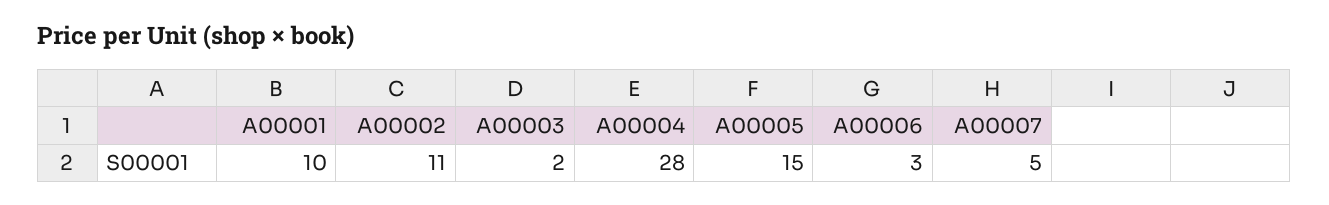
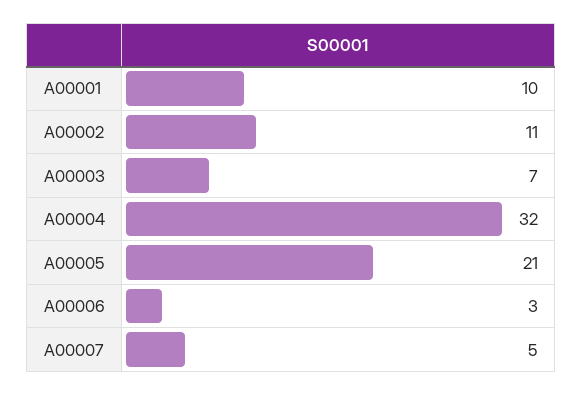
A00003: 2 -> 7
A00004: 28 -> 32
A00005: 15 -> 21

